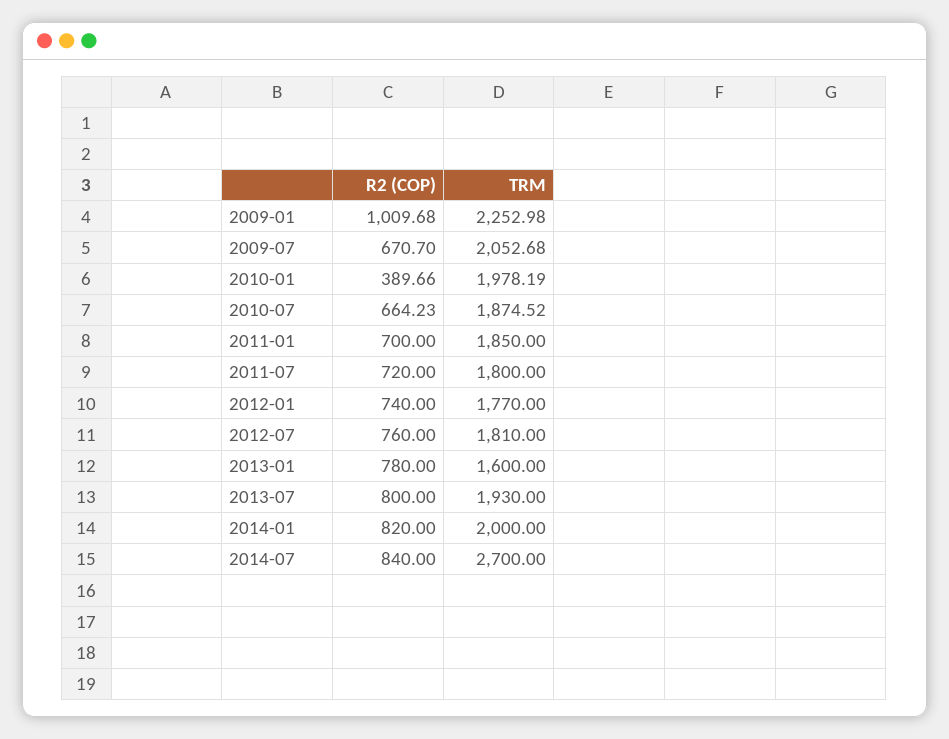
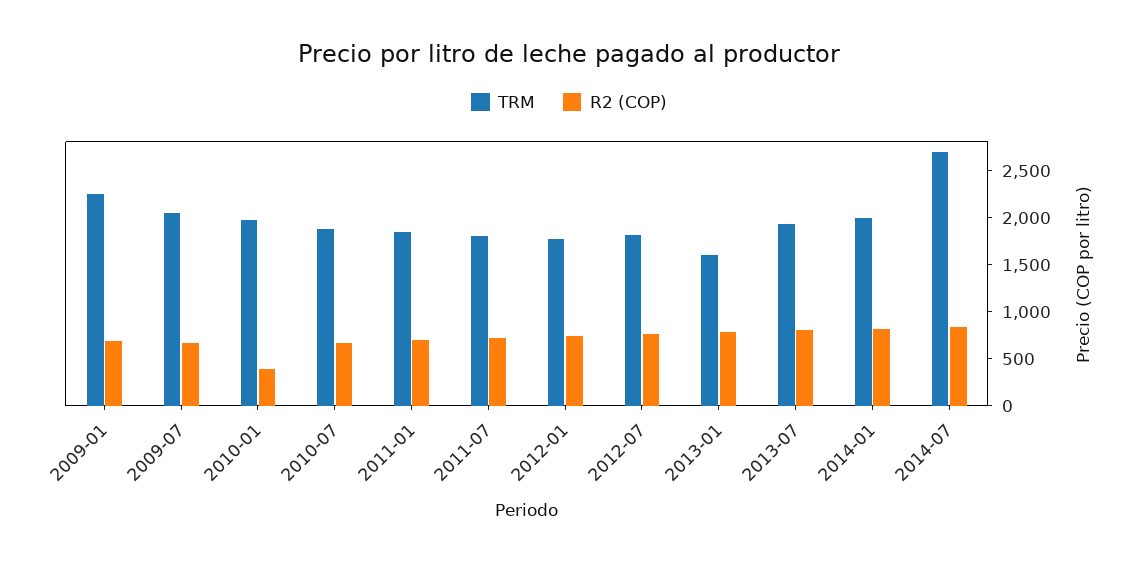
R2 (COP), 2009-01: 1009.68 -> 700

